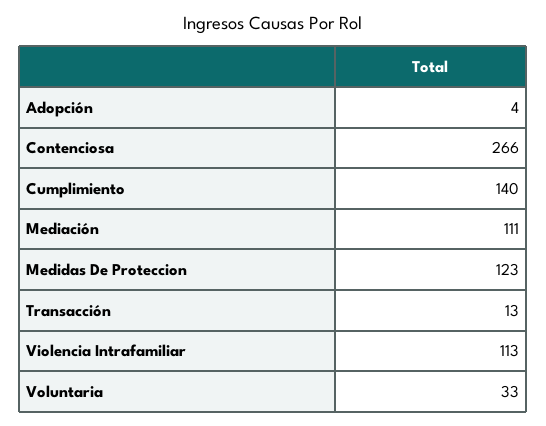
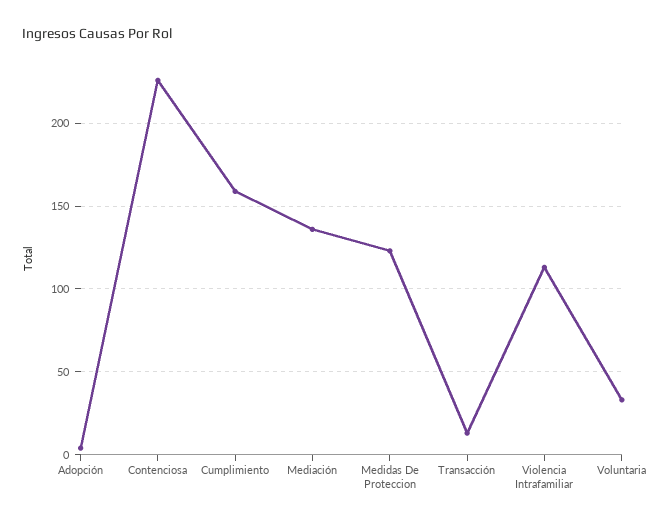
Contenciosa: 266 -> 225
Cumplimiento: 140 -> 160
Mediación: 111 -> 135

